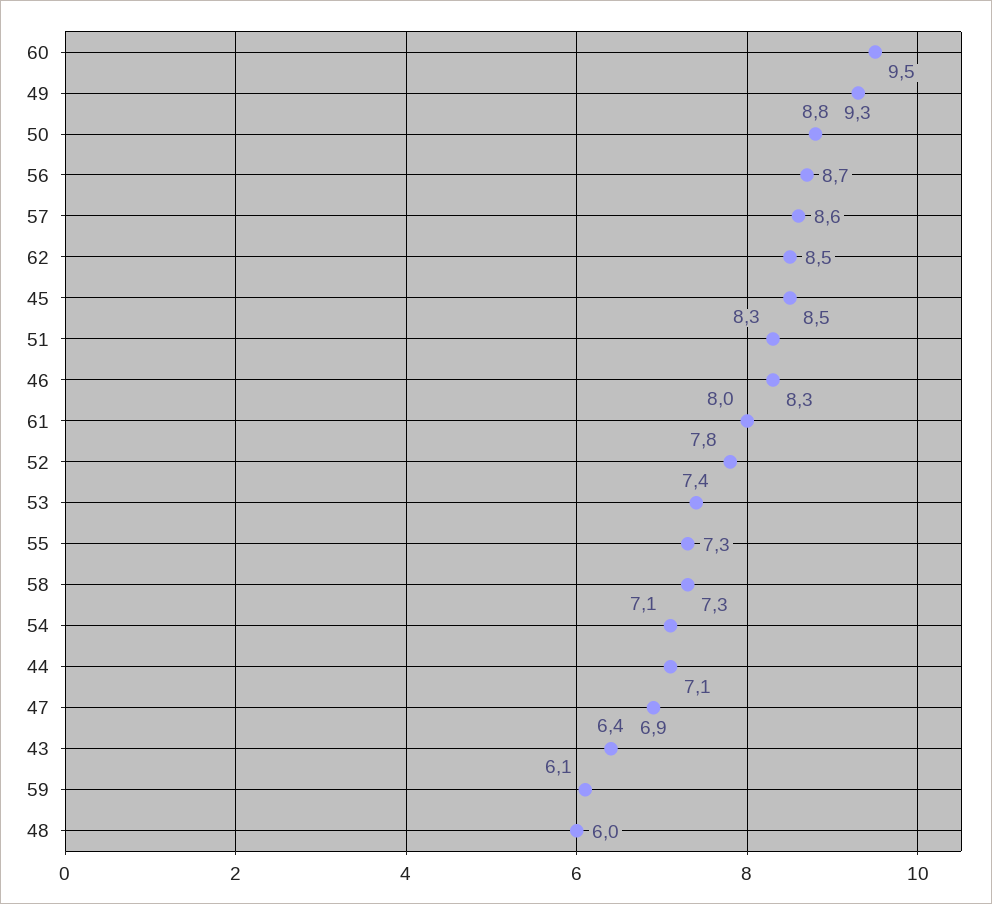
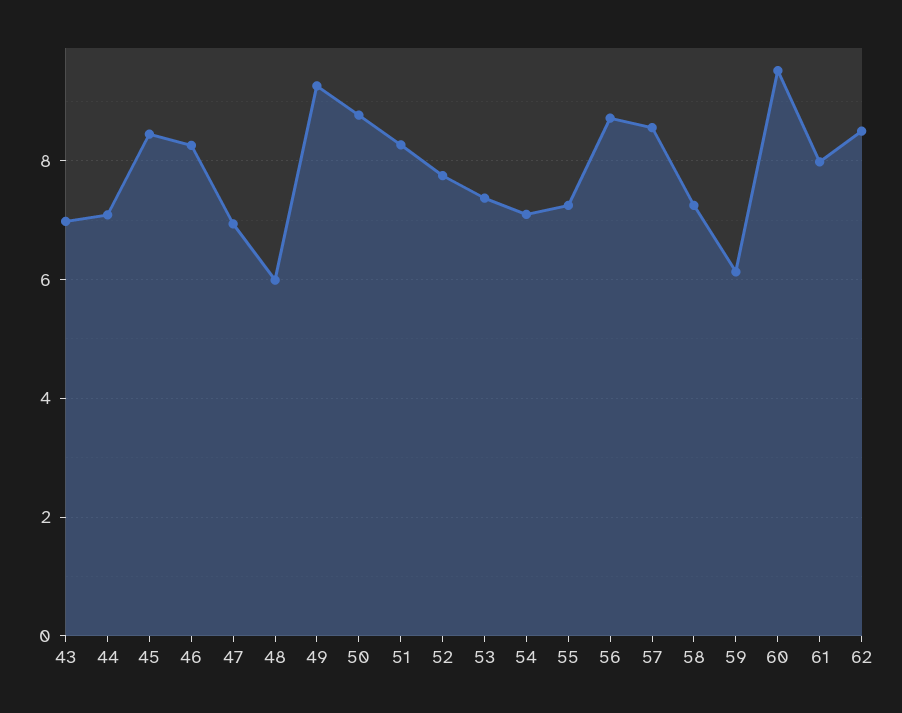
43: 6.4 -> 7

